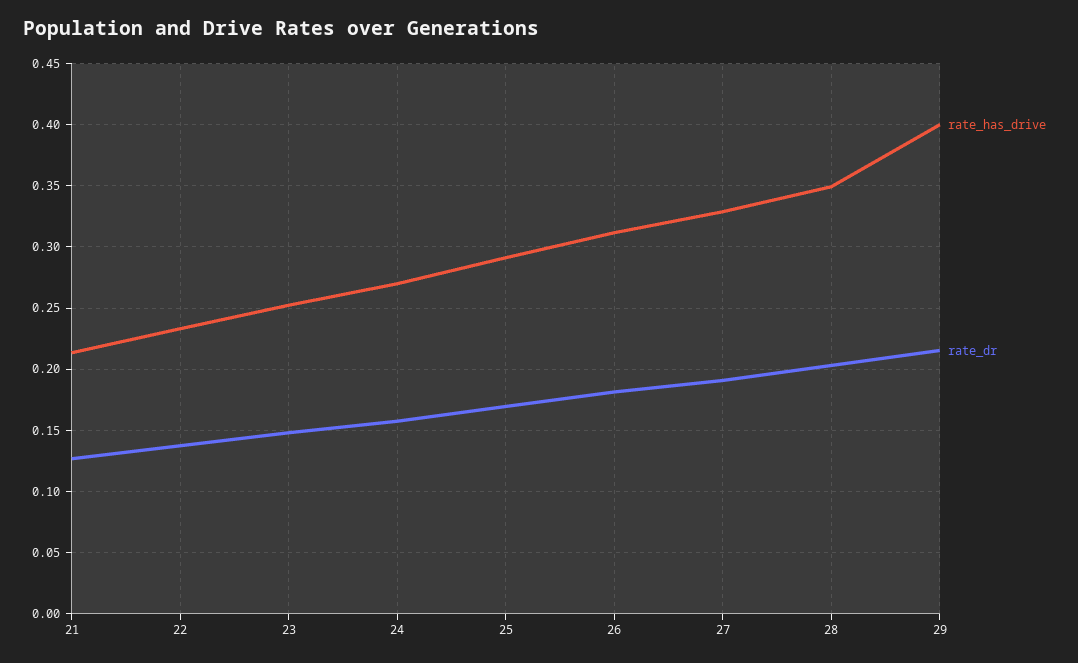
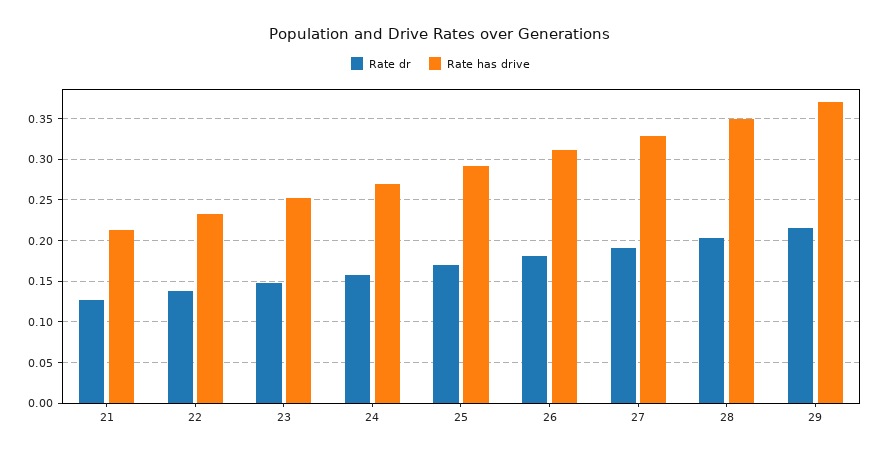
rate_has_drive, 29: 0.4 -> 0.37

